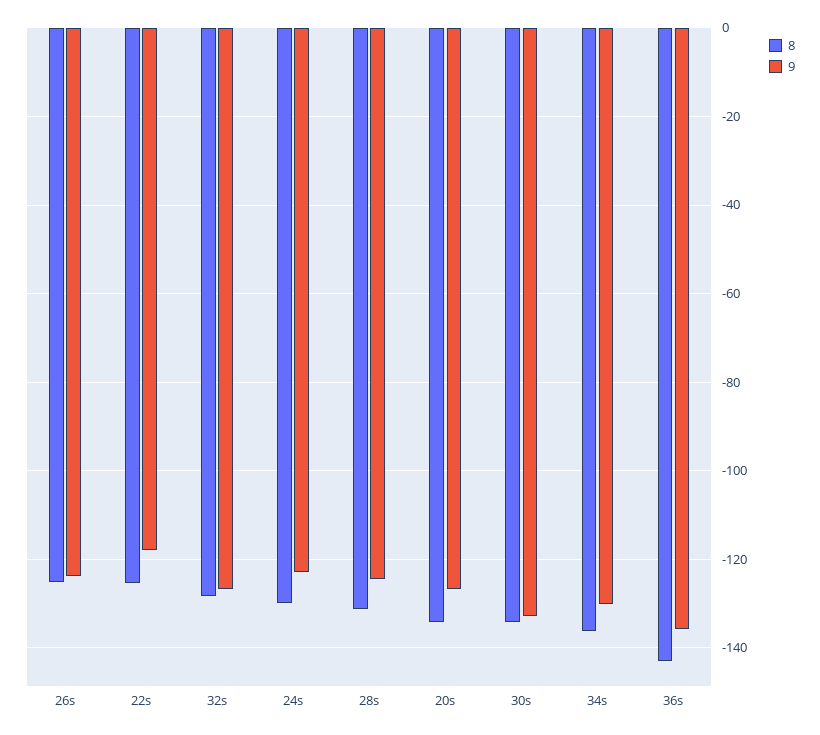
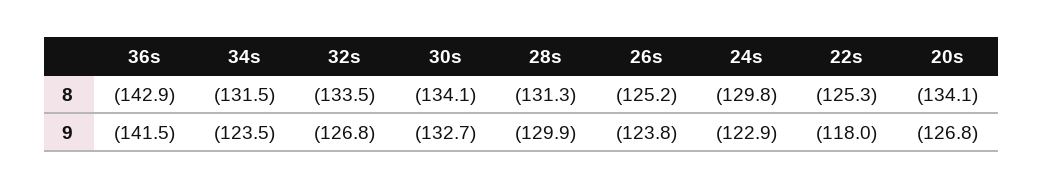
8, 32s: -128 -> -133.5
9, 28s: -124 -> -129.9
8, 34s: -136 -> -131.5
9, 34s: -130 -> -123.5
9, 36s: -136 -> -141.5

